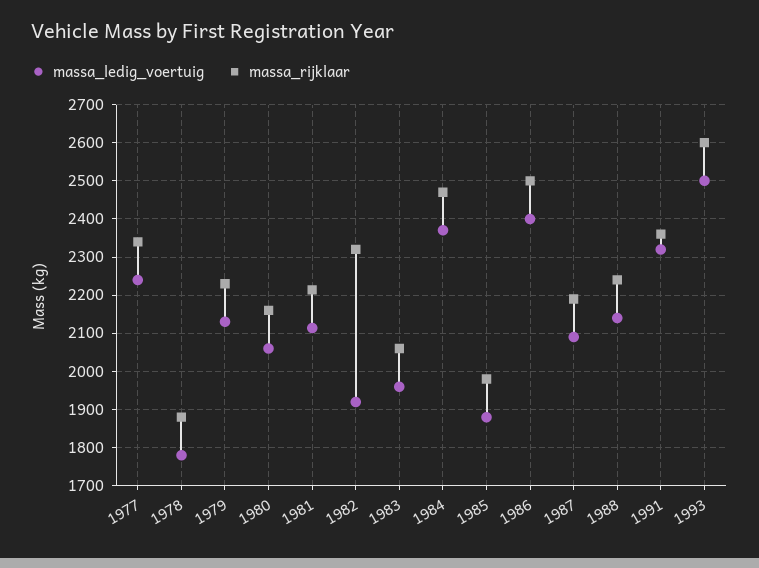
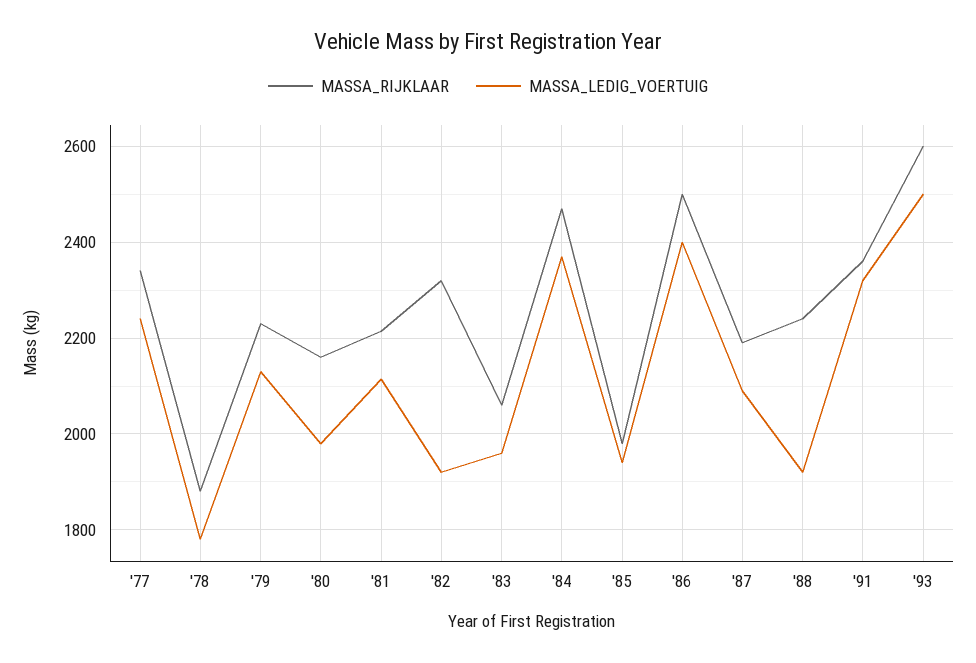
massa_ledig_voertuig, 1980: 2060 -> 1980
massa_ledig_voertuig, 1985: 1880 -> 1940
massa_ledig_voertuig, 1988: 2140 -> 1920

